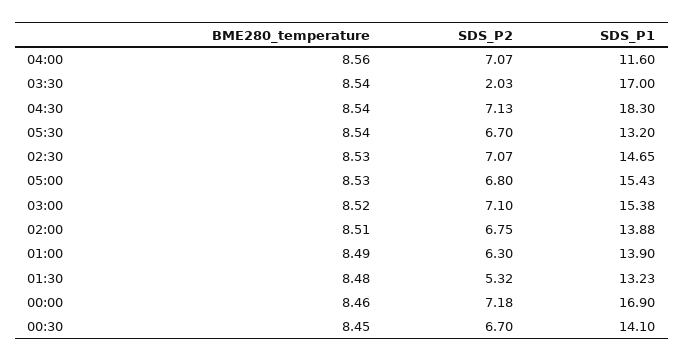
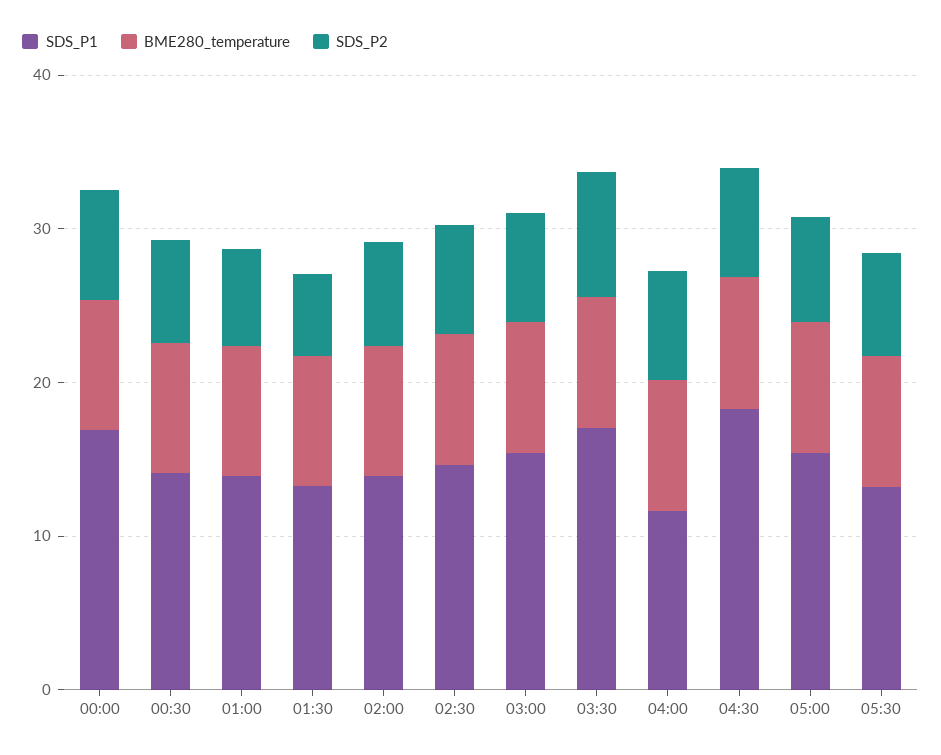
SDS_P2, 03:30: 2.03 -> 8

